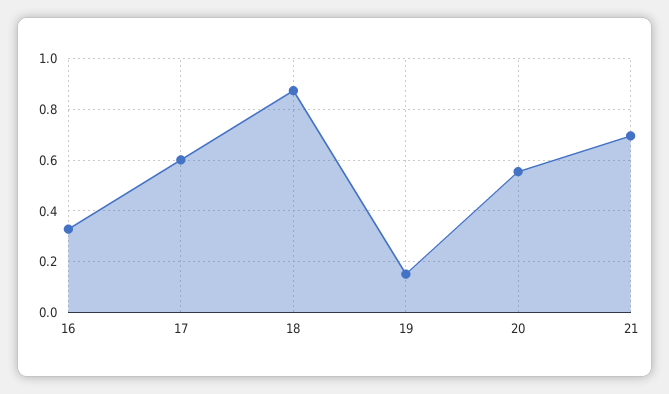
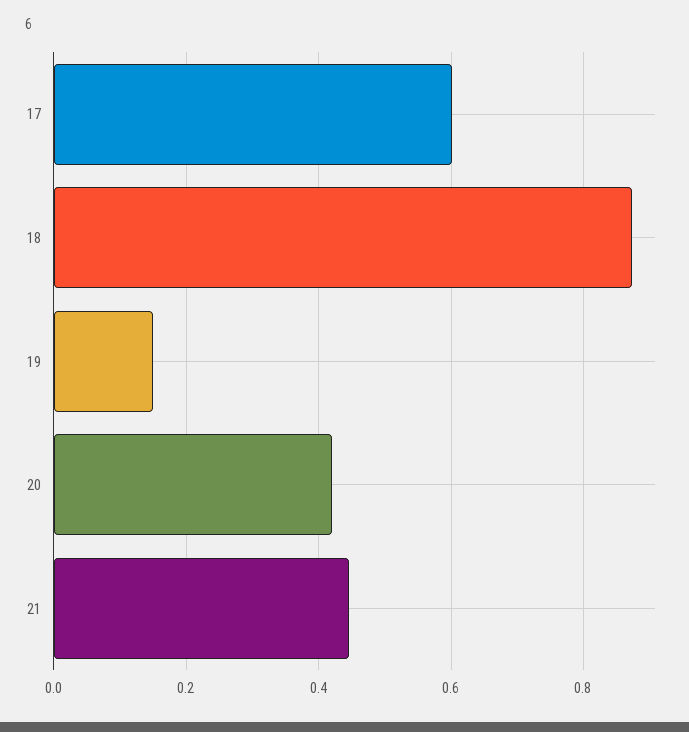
16: 0.325 -> none
20: 0.55 -> 0.42
21: 0.7 -> 0.44

